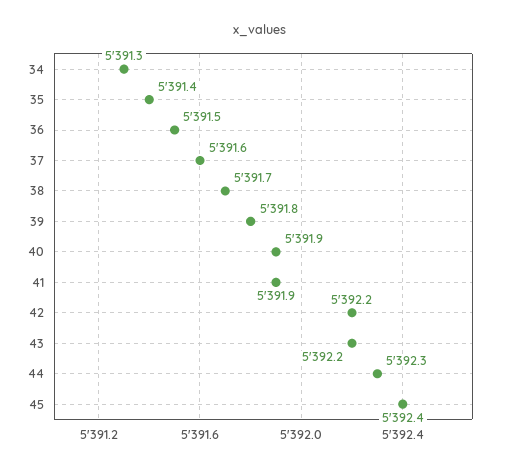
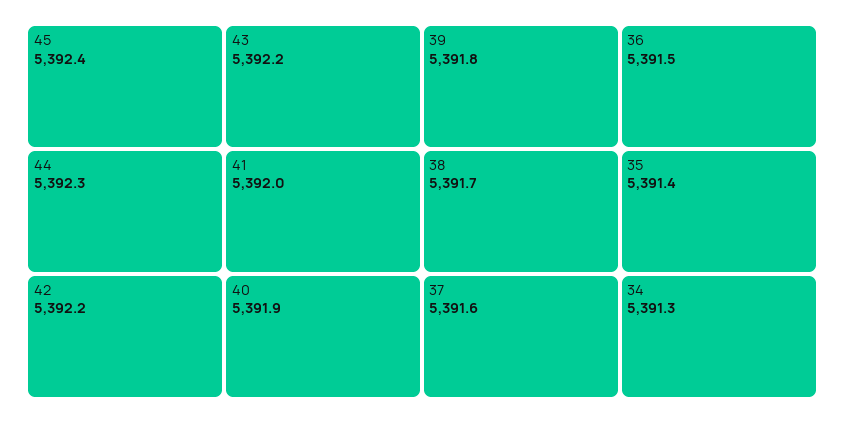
41: 5391.9 -> 5392

